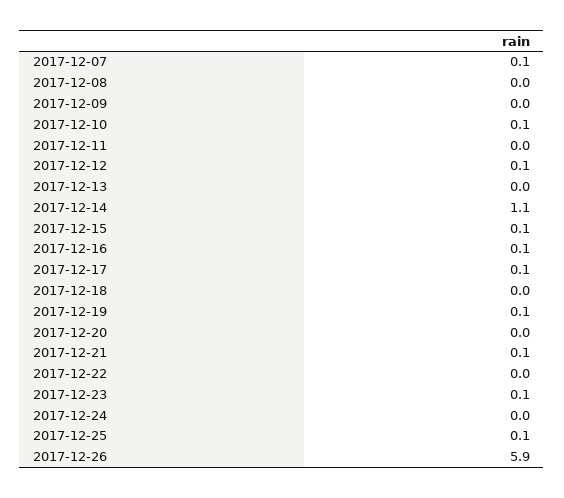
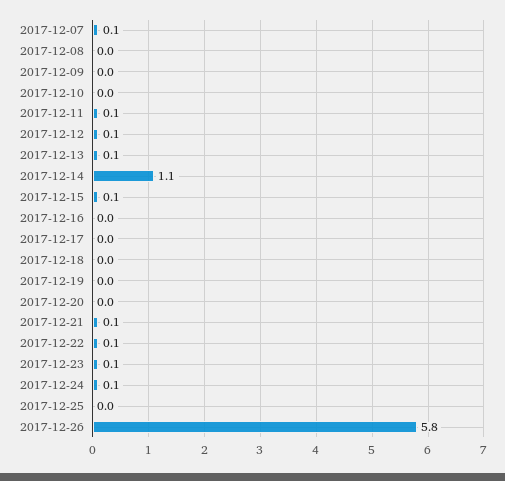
2017-12-10: 0.1 -> 0
2017-12-11: 0 -> 0.1
2017-12-13: 0 -> 0.1
2017-12-16: 0.1 -> 0
2017-12-17: 0.1 -> 0
2017-12-19: 0.1 -> 0
2017-12-22: 0 -> 0.1
2017-12-24: 0 -> 0.1
2017-12-25: 0.1 -> 0
2017-12-26: 5.9 -> 5.8

